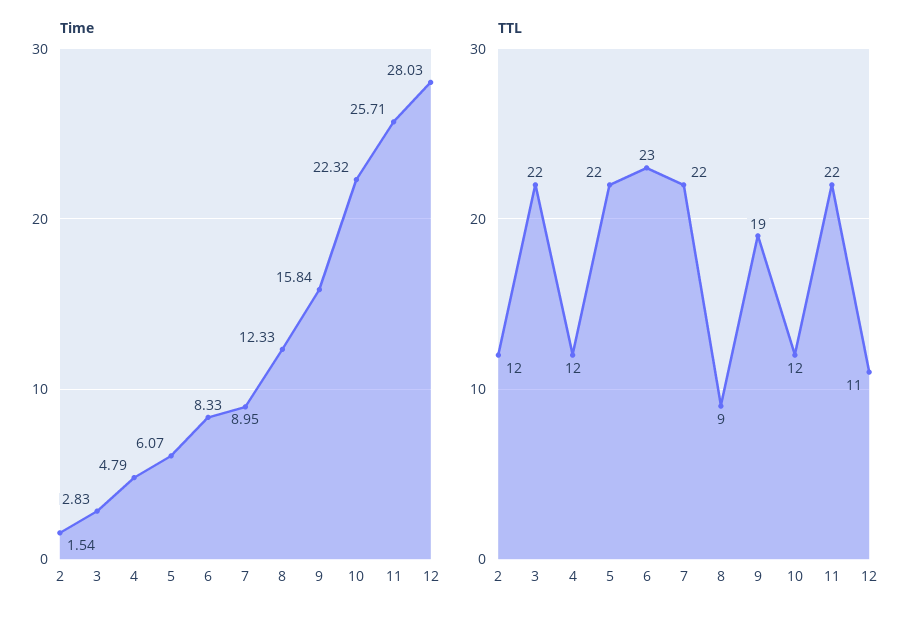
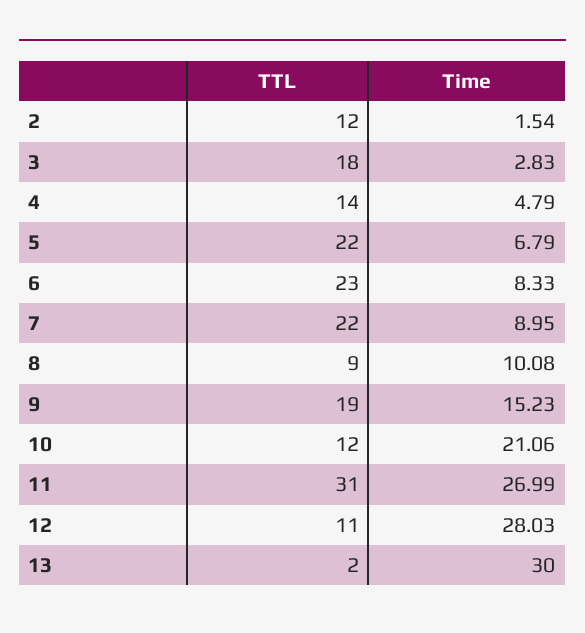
Time, 5: 6.07 -> 6.79
Time, 8: 12.33 -> 10.08
Time, 9: 15.84 -> 15.23
Time, 10: 22.32 -> 21.06
Time, 11: 25.71 -> 26.99
TTL, 3: 22 -> 18
TTL, 4: 12 -> 14
TTL, 11: 22 -> 31
TTL, 13: none -> 2
Time, 13: none -> 30

